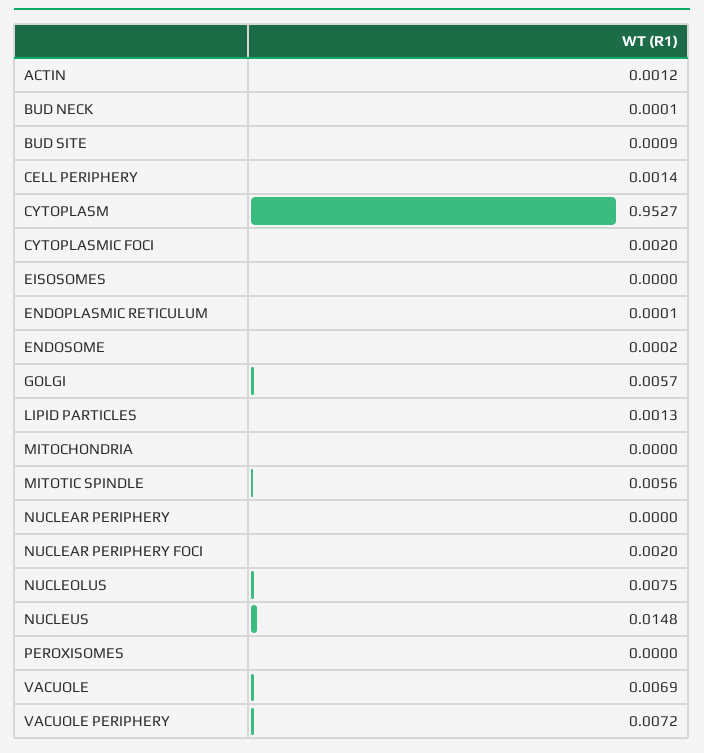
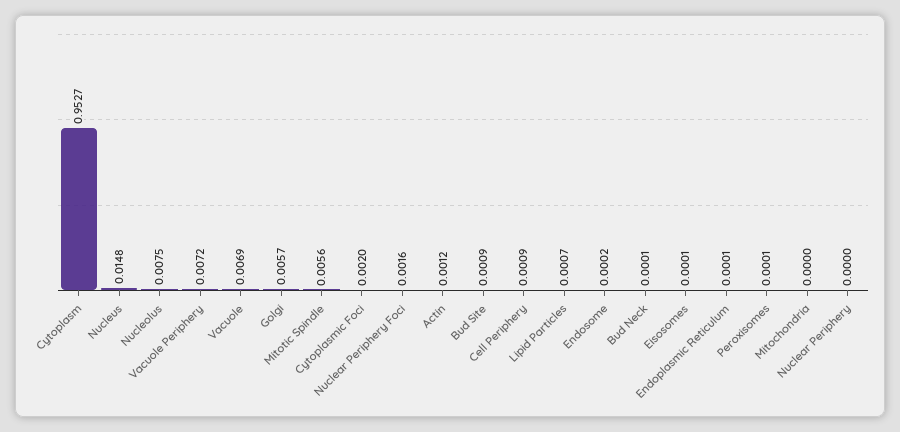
CELL PERIPHERY: 0.0014 -> 0.0009
EISOSOMES: 0 -> 0.0001
LIPID PARTICLES: 0.0013 -> 0.0007
NUCLEAR PERIPHERY FOCI: 0.002 -> 0.0016
PEROXISOMES: 0 -> 0.0001

